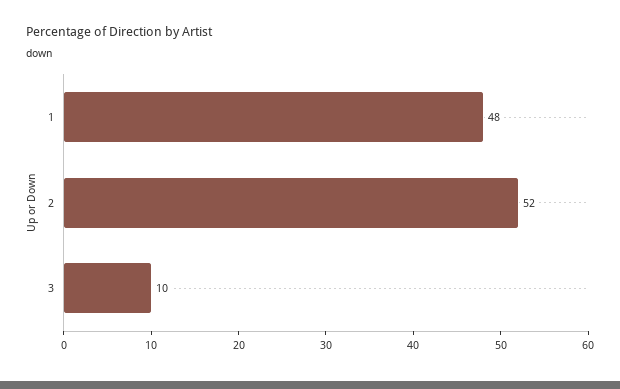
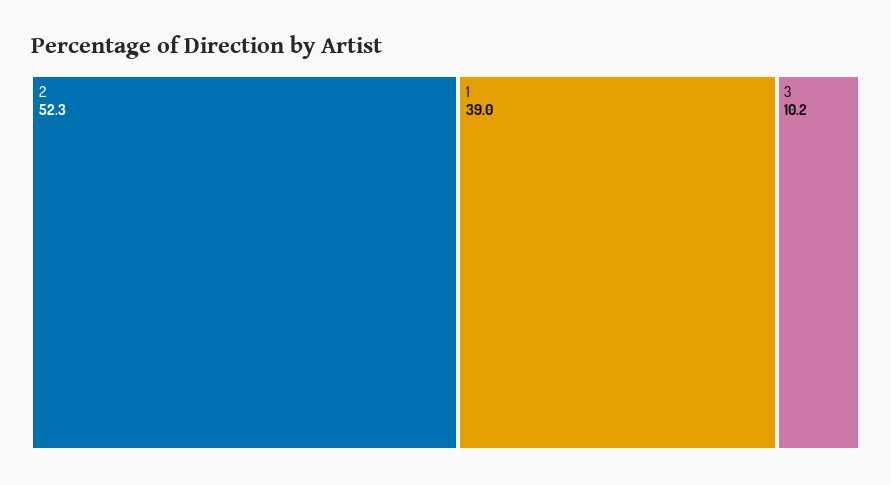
1: 48 -> 39

